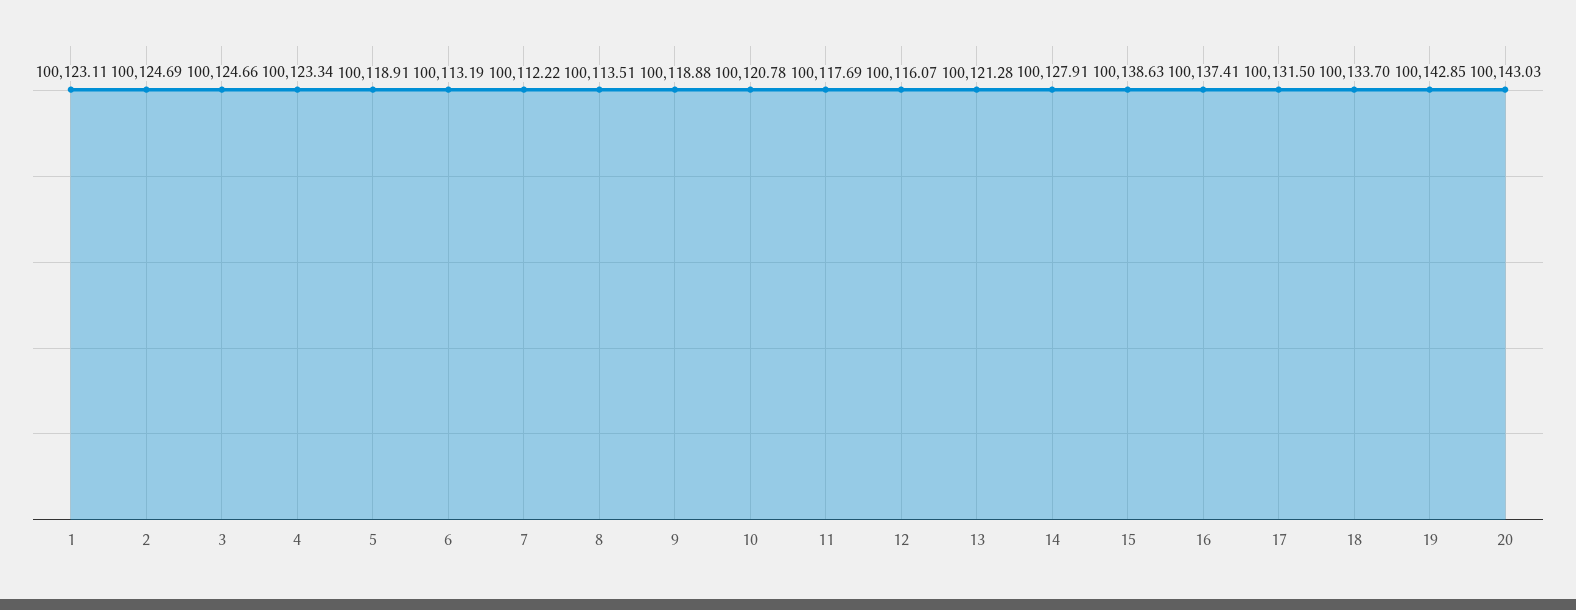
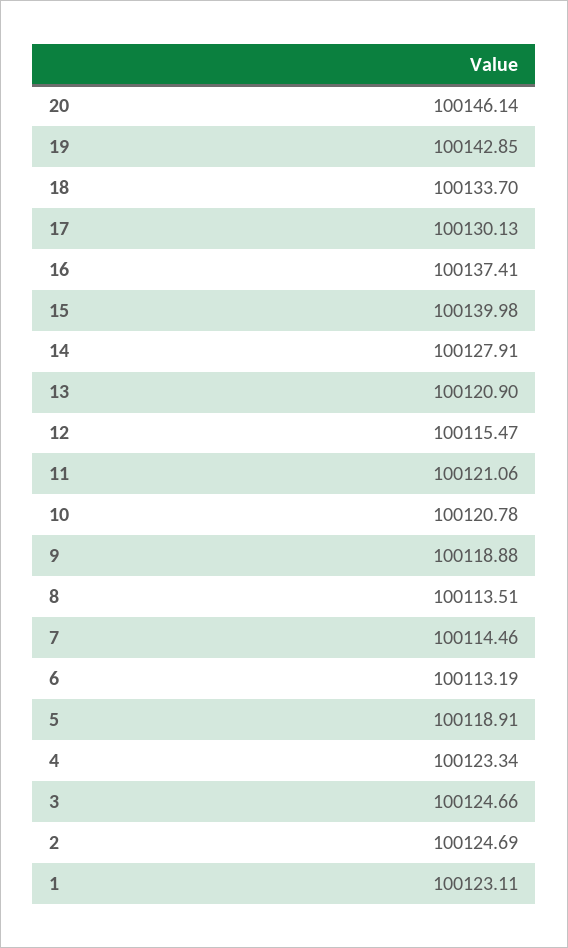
7: 100112.22 -> 100114.46
11: 100117.69 -> 100121.06
12: 100116.07 -> 100115.47
13: 100121.28 -> 100120.9
15: 100138.63 -> 100139.98
17: 100131.5 -> 100130.13
20: 100143.03 -> 100146.14

